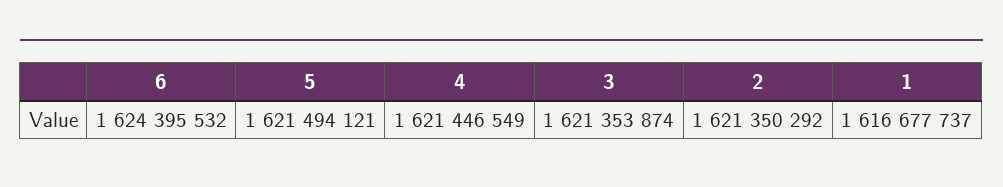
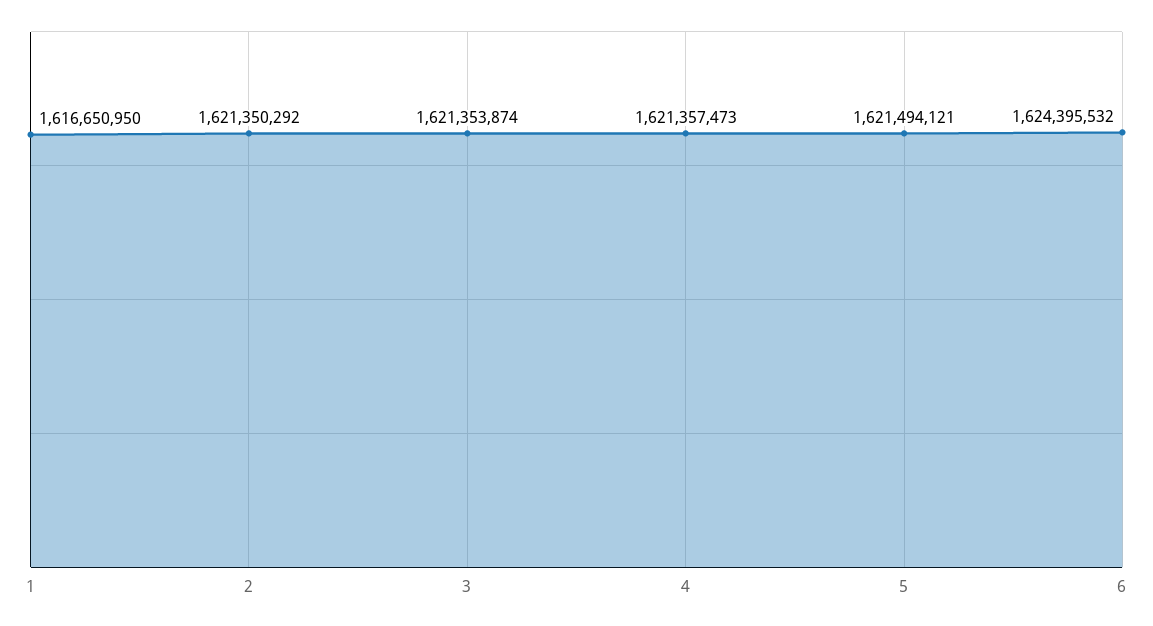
4: 1621446549 -> 1621357473
1: 1616677737 -> 1616650950

